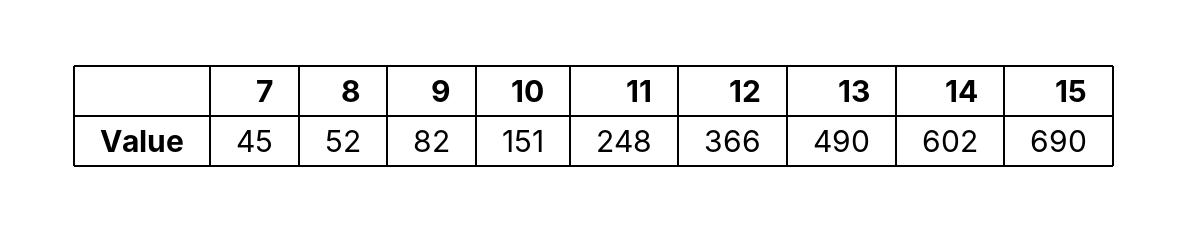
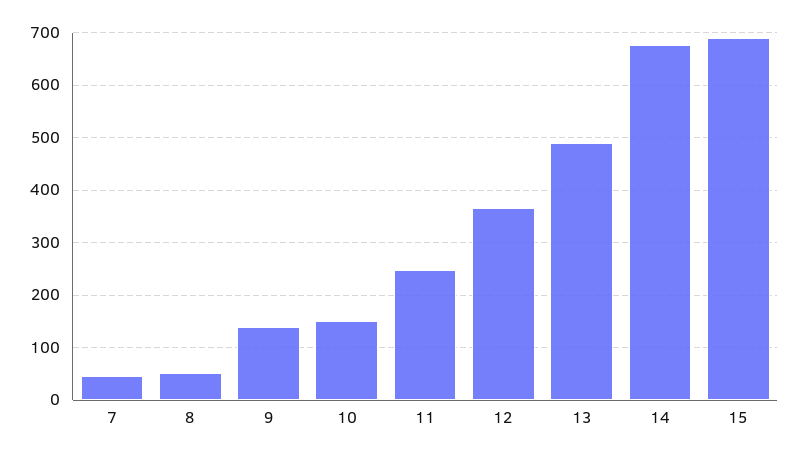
9: 82 -> 140
14: 602 -> 680

